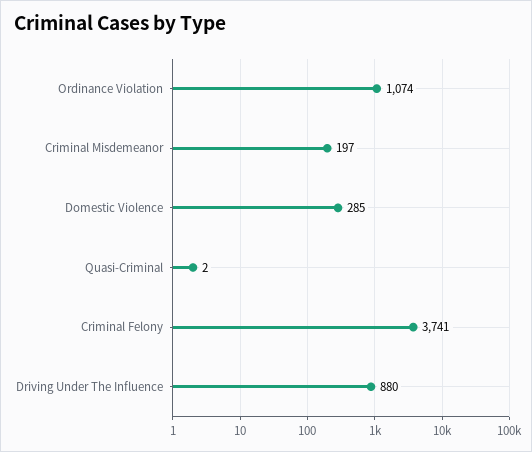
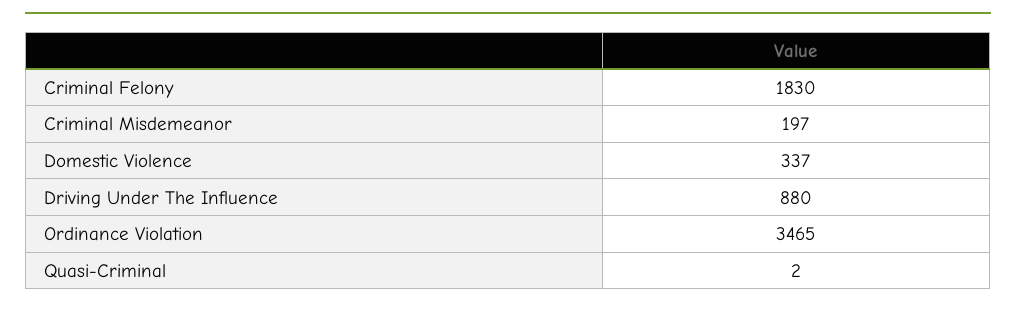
Ordinance Violation: 1074 -> 3465
Domestic Violence: 285 -> 337
Criminal Felony: 3741 -> 1830

